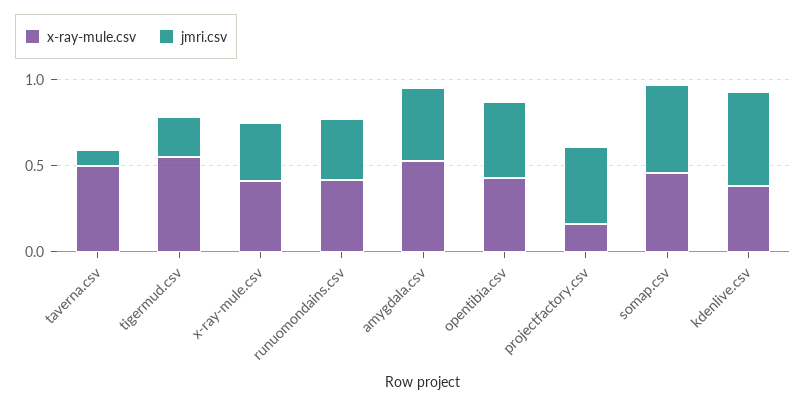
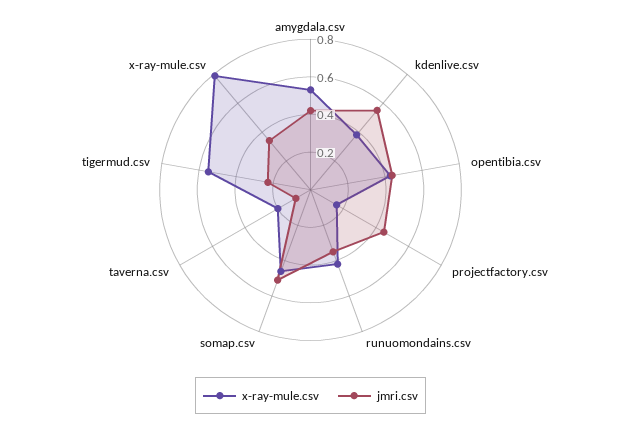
x-ray-mule.csv, taverna.csv: 0.5 -> 0.2
x-ray-mule.csv, x-ray-mule.csv: 0.4 -> 0.8

